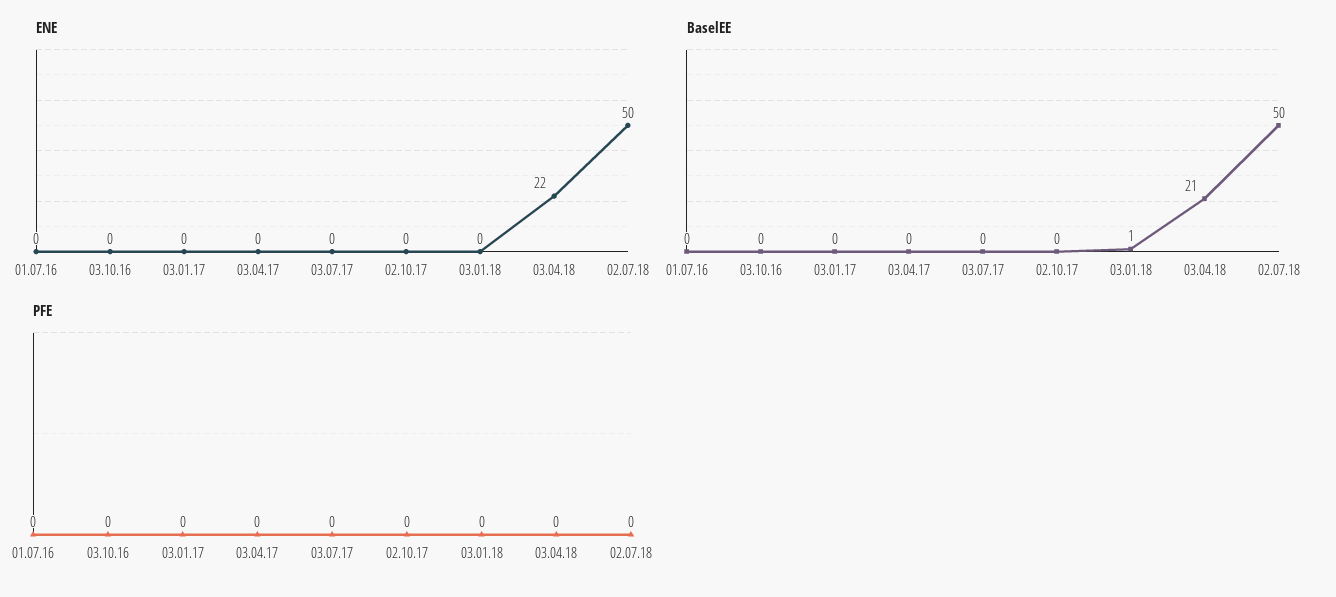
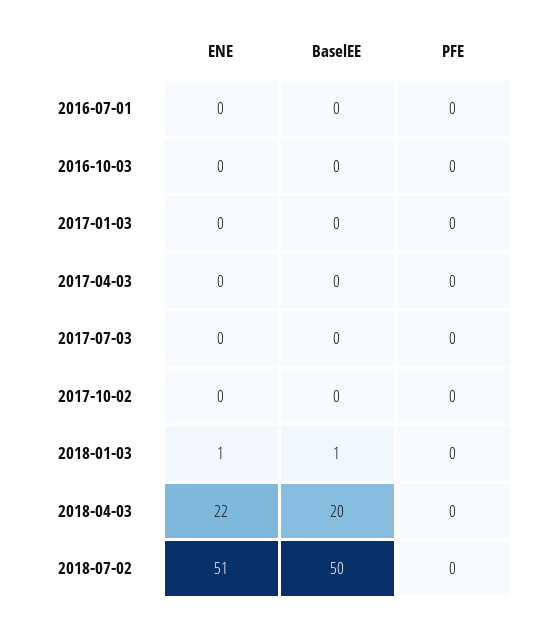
ENE, 03.01.18: 0 -> 1
ENE, 02.07.18: 50 -> 51
BaselEE, 03.04.18: 21 -> 20

